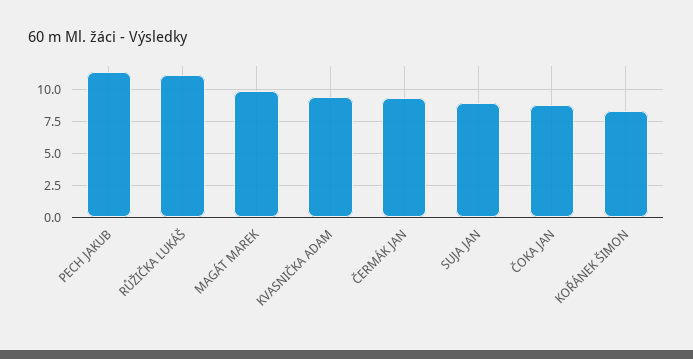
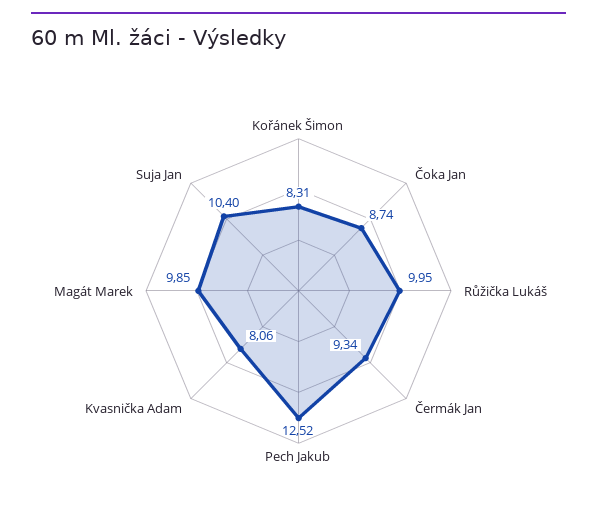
PECH JAKUB: 11.5 -> 12.52
RŮŽIČKA LUKÁŠ: 11 -> 9.95
KVASNIČKA ADAM: 9.5 -> 8.06
SUJA JAN: 9 -> 10.4

